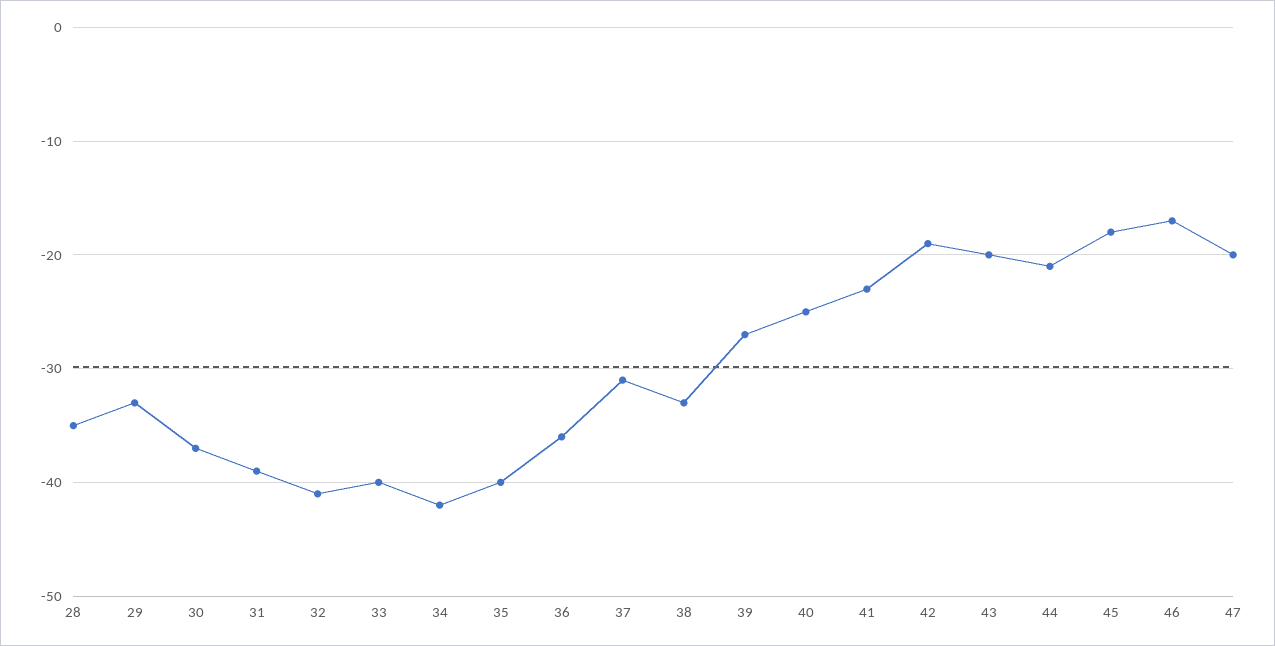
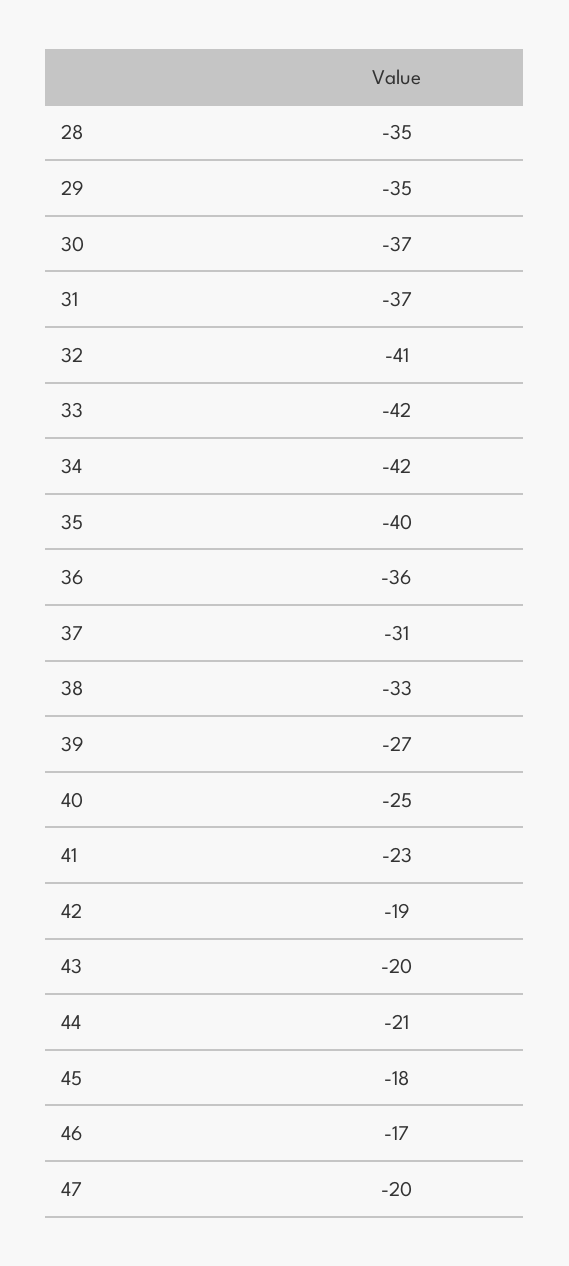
29: -33 -> -35
31: -39 -> -37
33: -40 -> -42

